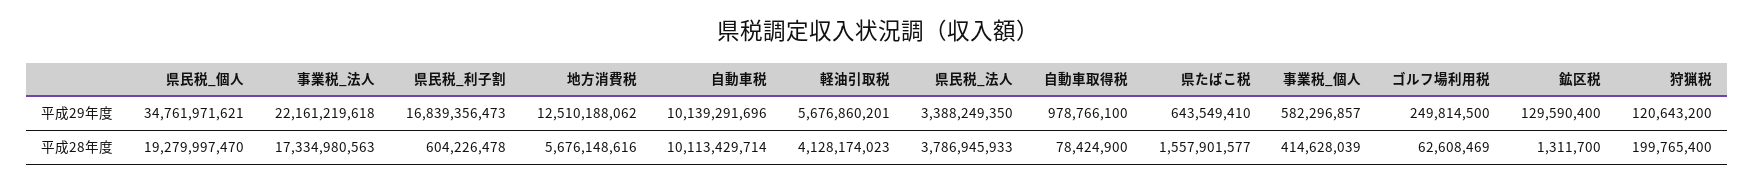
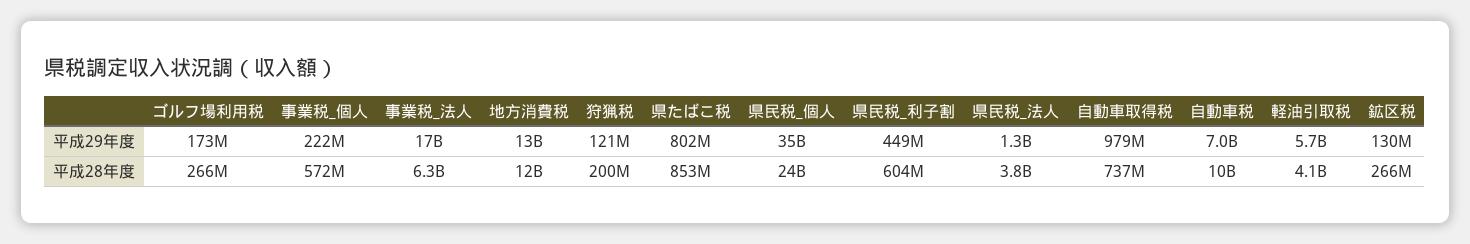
事業税_法人, 平成29年度: 22161219618 -> 17000000000
県民税_利子割, 平成29年度: 16839356473 -> 449000000
自動車税, 平成29年度: 10139291696 -> 7000000000
県民税_法人, 平成29年度: 3388249350 -> 1300000000
県たばこ税, 平成29年度: 643549410 -> 802000000
事業税_個人, 平成29年度: 582296857 -> 222000000
ゴルフ場利用税, 平成29年度: 249814500 -> 173000000
県民税_個人, 平成28年度: 19279997470 -> 24000000000
事業税_法人, 平成28年度: 17334980563 -> 6300000000
地方消費税, 平成28年度: 5676148616 -> 12000000000
自動車取得税, 平成28年度: 78424900 -> 737000000
県たばこ税, 平成28年度: 1557901577 -> 853000000
事業税_個人, 平成28年度: 414628039 -> 572000000
ゴルフ場利用税, 平成28年度: 62608469 -> 266000000
鉱区税, 平成28年度: 1311700 -> 266000000

